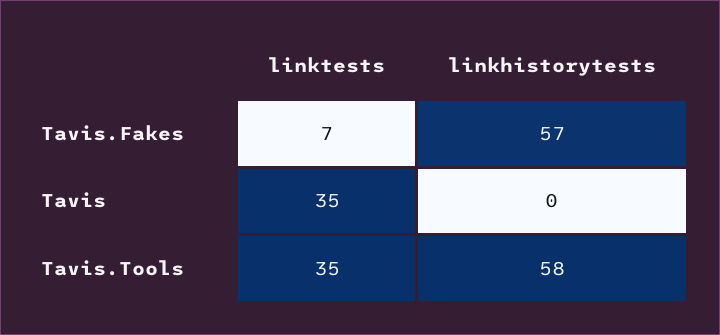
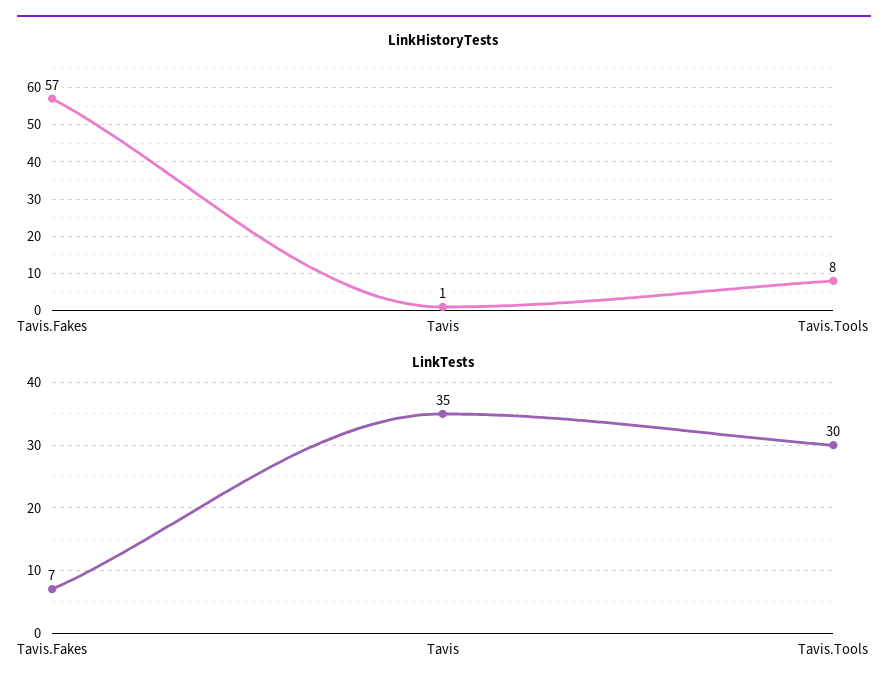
linkhistorytests, Tavis: 0 -> 1
linktests, Tavis.Tools: 35 -> 30
linkhistorytests, Tavis.Tools: 58 -> 8

